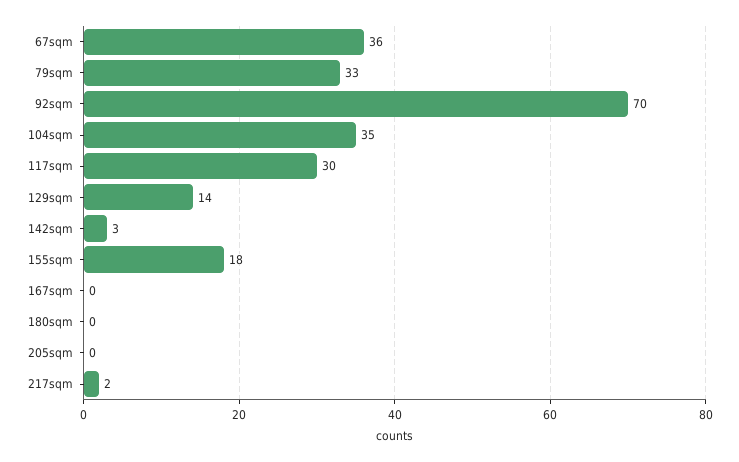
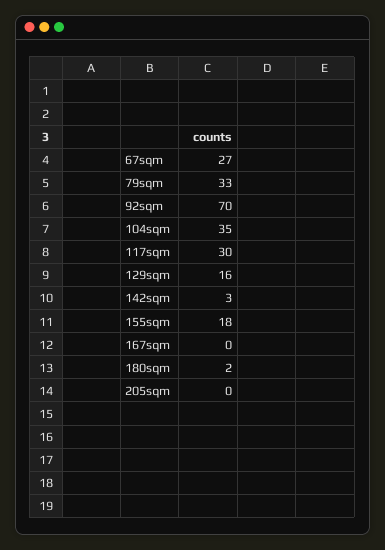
67sqm: 36 -> 27
129sqm: 14 -> 16
180sqm: 0 -> 2
217sqm: 2 -> none

